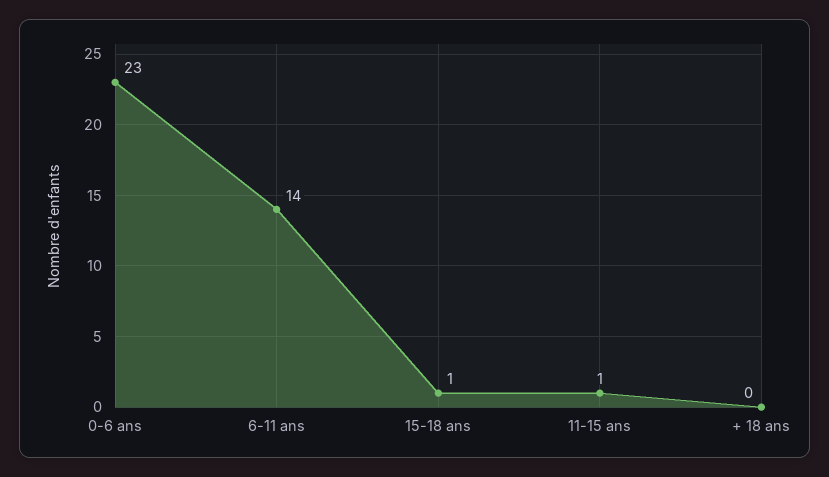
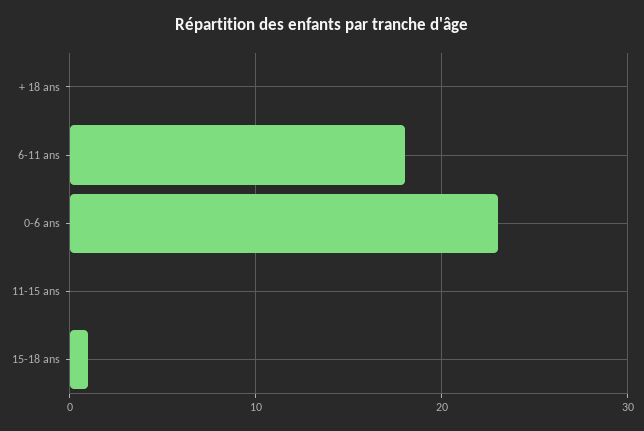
6-11 ans: 14 -> 18
11-15 ans: 1 -> 0

